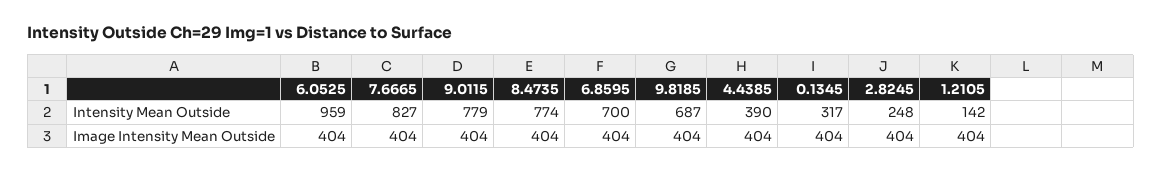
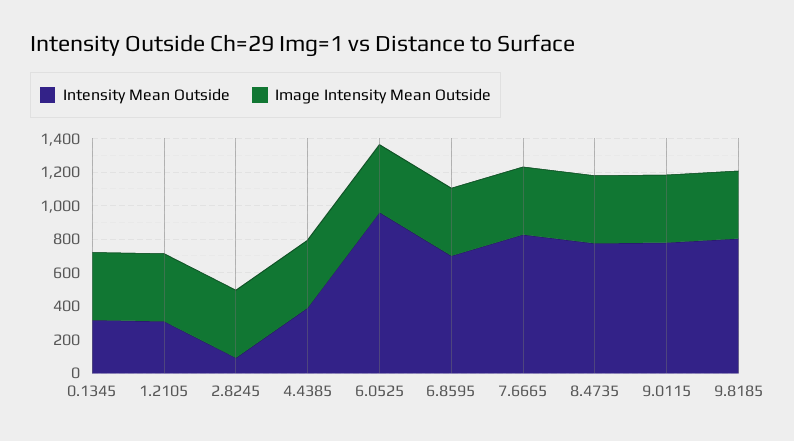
Intensity Mean Outside, 9.8185: 687 -> 800
Intensity Mean Outside, 2.8245: 248 -> 100
Intensity Mean Outside, 1.2105: 142 -> 300

